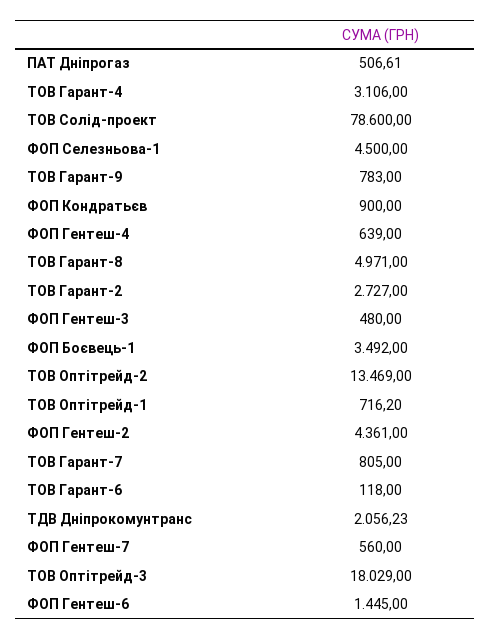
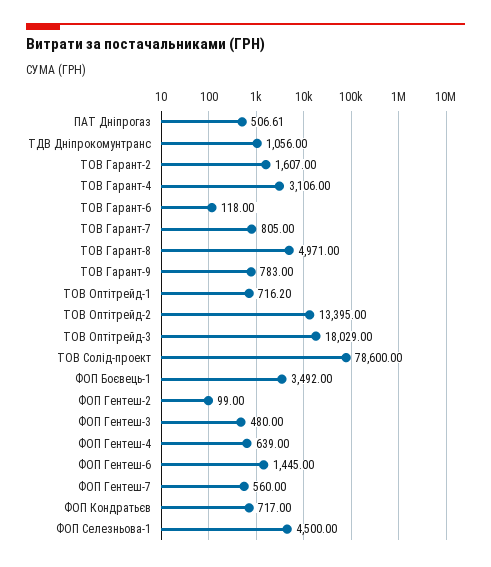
ФОП Кондратьєв: 900 -> 717
ТОВ Гарант-2: 2727 -> 1607
ТОВ Оптітрейд-2: 13469 -> 13395
ФОП Гентеш-2: 4361 -> 99
ТДВ Дніпрокомунтранс: 2056.23 -> 1056

